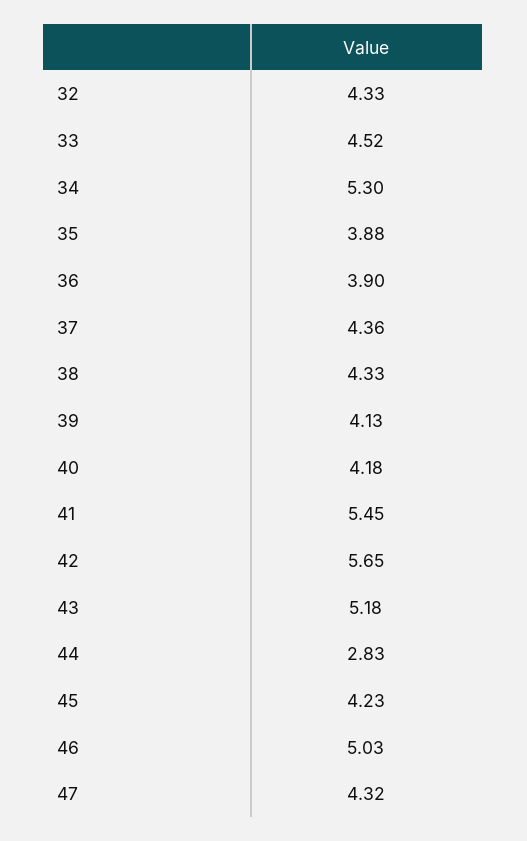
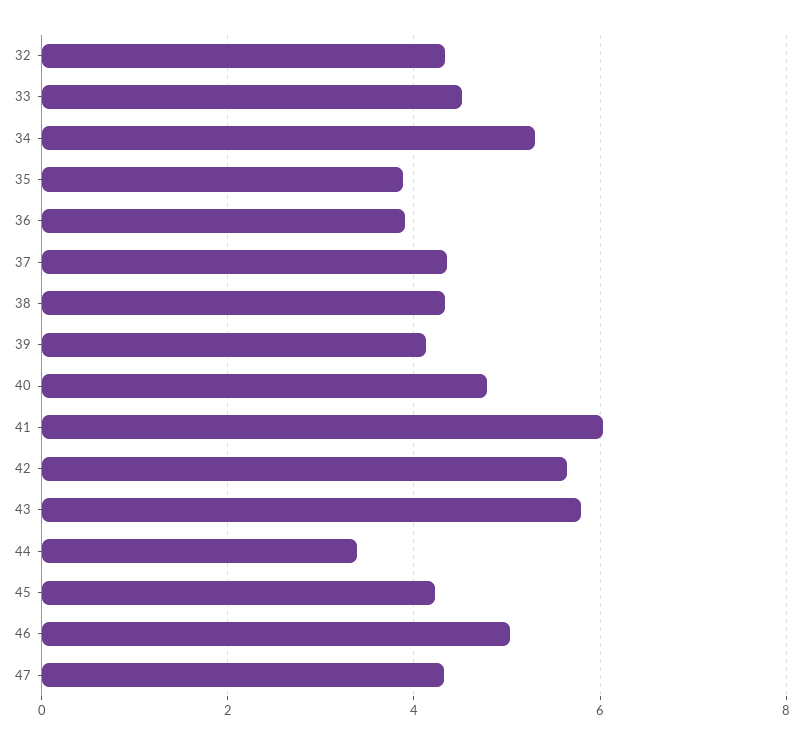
40: 4.18 -> 4.8
41: 5.45 -> 6
43: 5.18 -> 5.8
44: 2.83 -> 3.4

